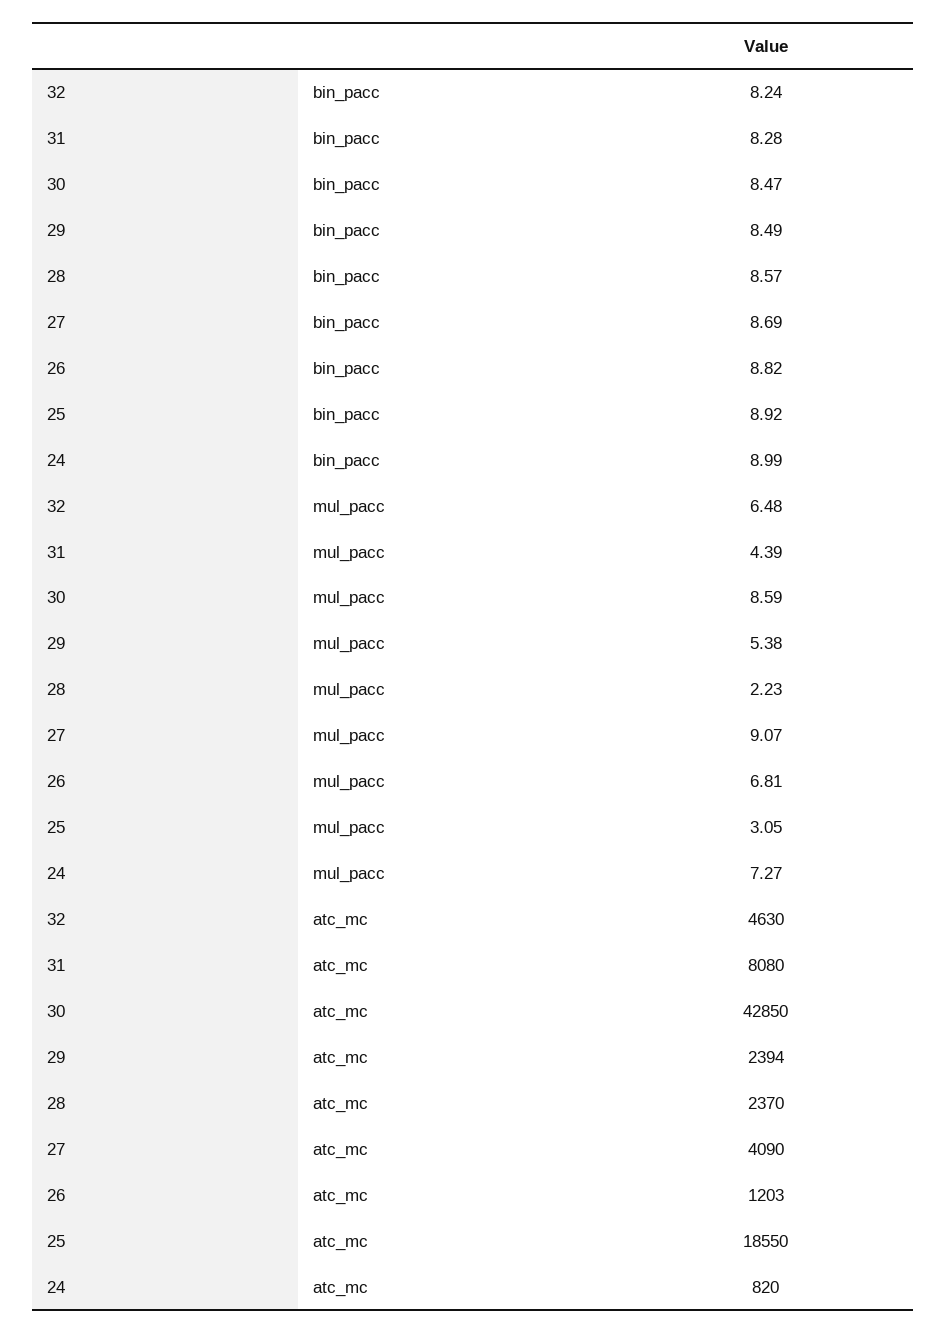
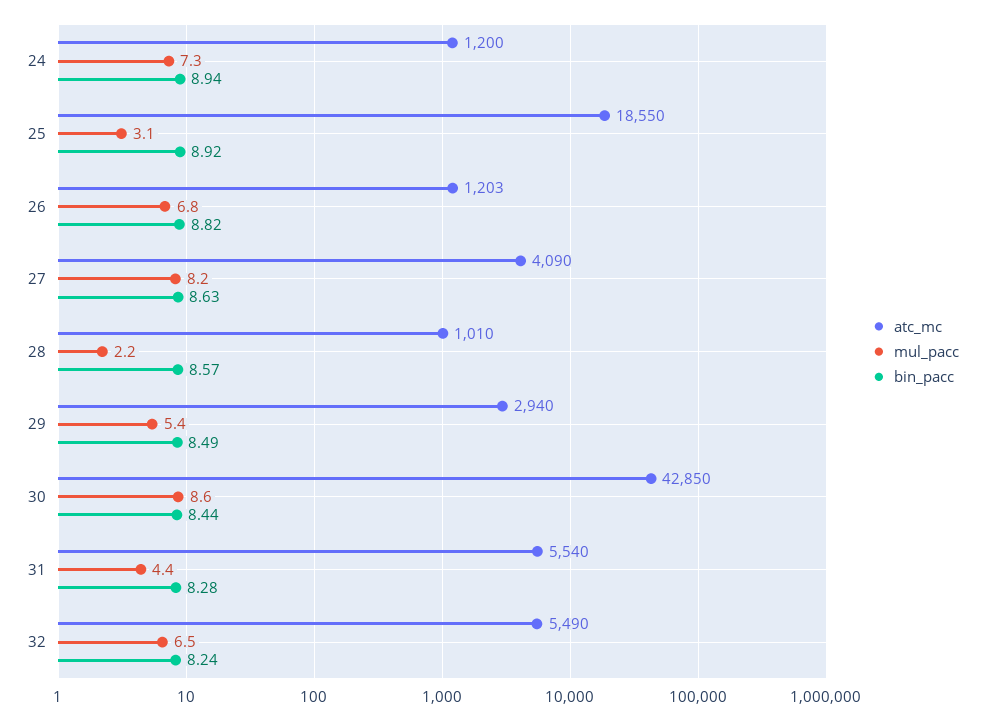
bin_pacc, 30: 8.47 -> 8.44
bin_pacc, 27: 8.69 -> 8.63
bin_pacc, 24: 8.99 -> 8.94
mul_pacc, 27: 9.07 -> 8.2
atc_mc, 32: 4630 -> 5490
atc_mc, 31: 8080 -> 5540
atc_mc, 29: 2394 -> 2940
atc_mc, 28: 2370 -> 1010
atc_mc, 24: 820 -> 1200

